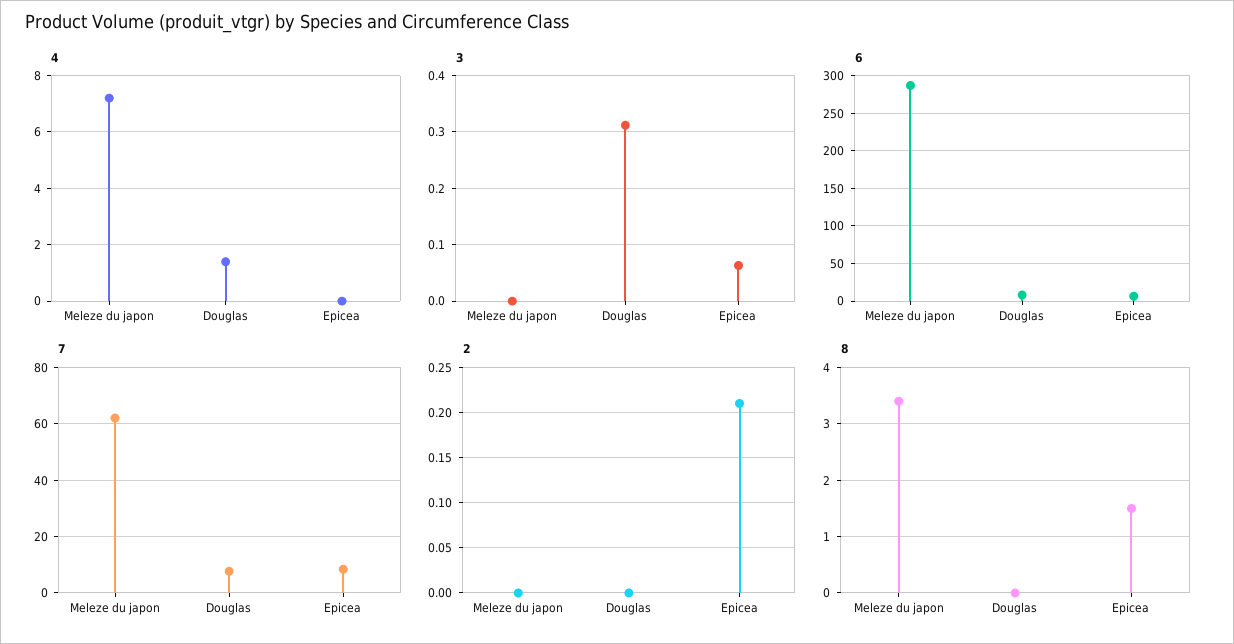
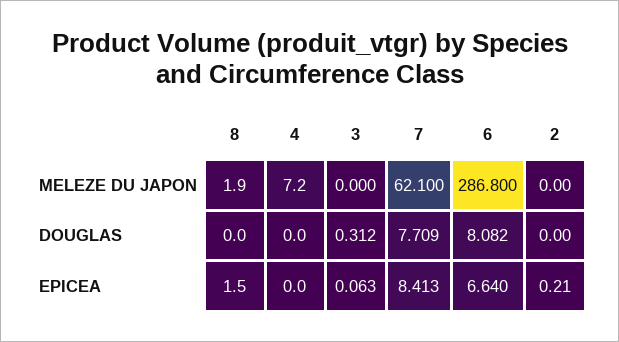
4, Douglas: 1.5 -> 0
8, Meleze du japon: 3.5 -> 1.9

